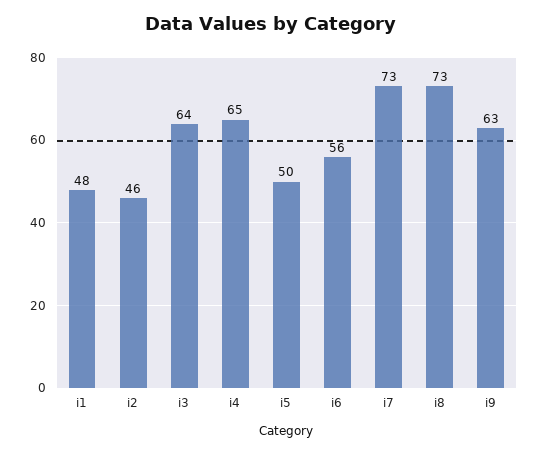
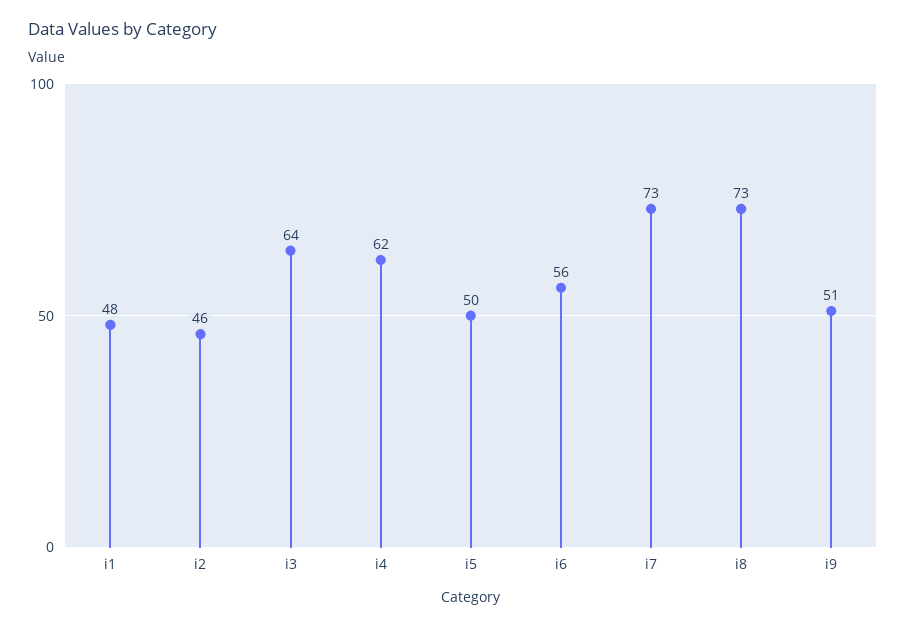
i4: 65 -> 62
i9: 63 -> 51

